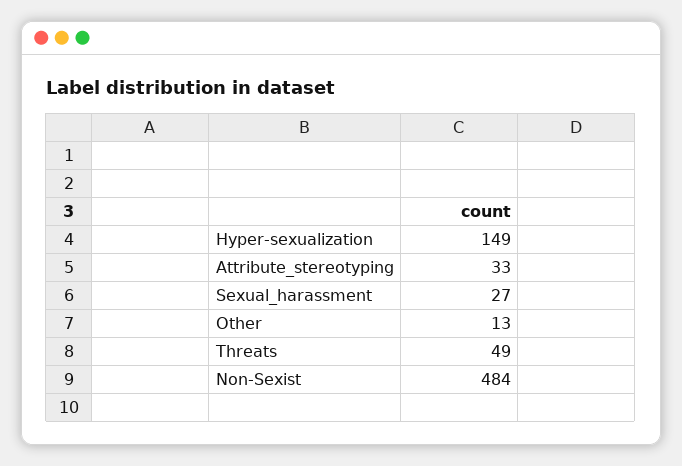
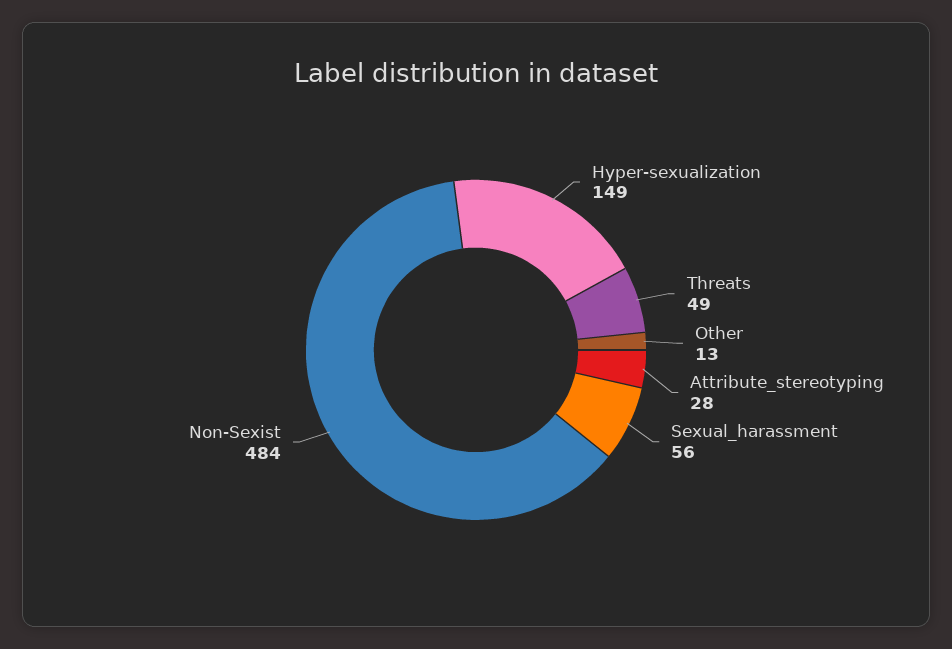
Attribute_stereotyping: 33 -> 28
Sexual_harassment: 27 -> 56

